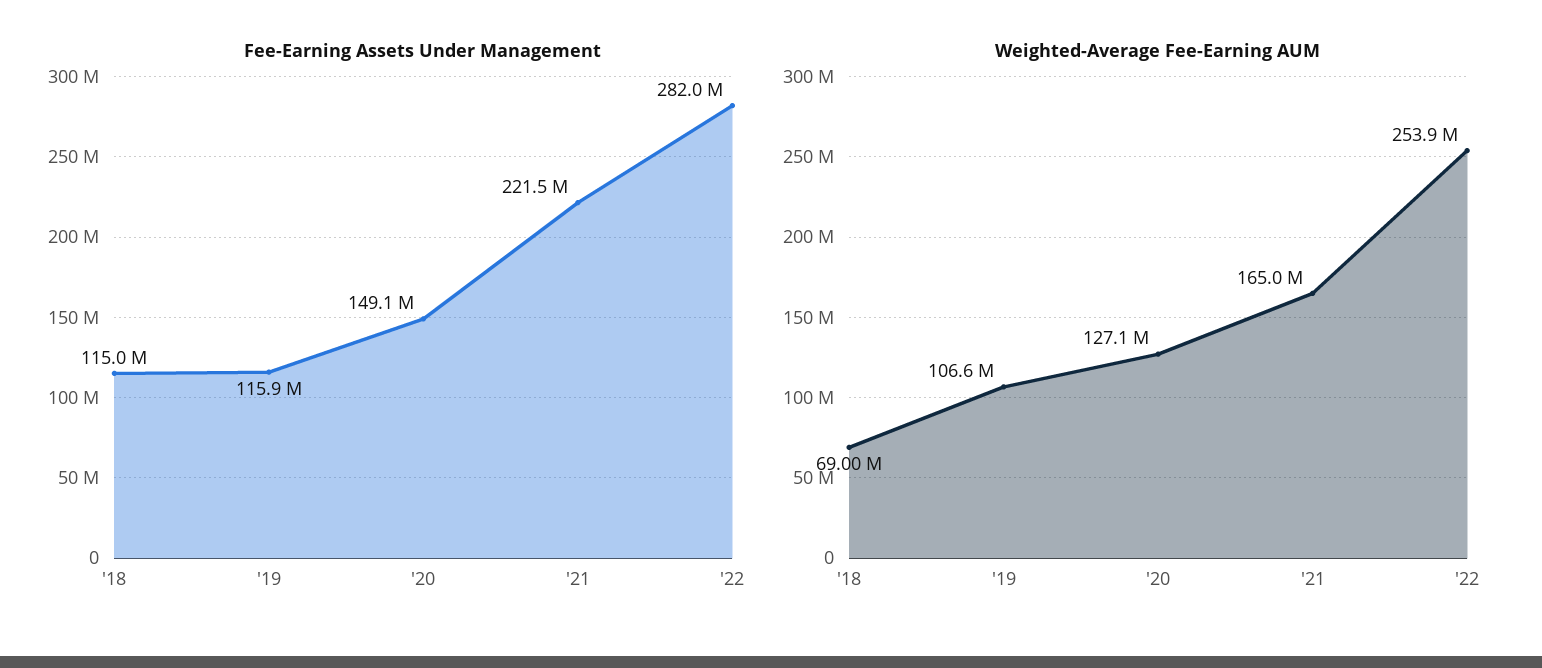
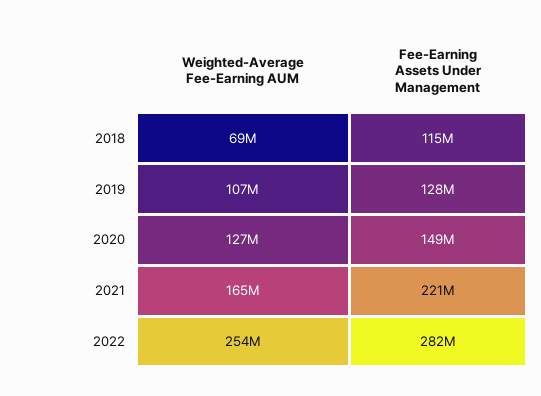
Fee-Earning Assets Under Management, '19: 115900000 -> 128000000

